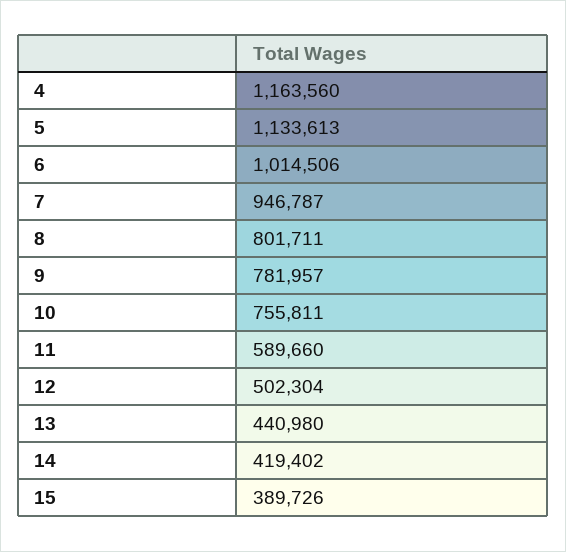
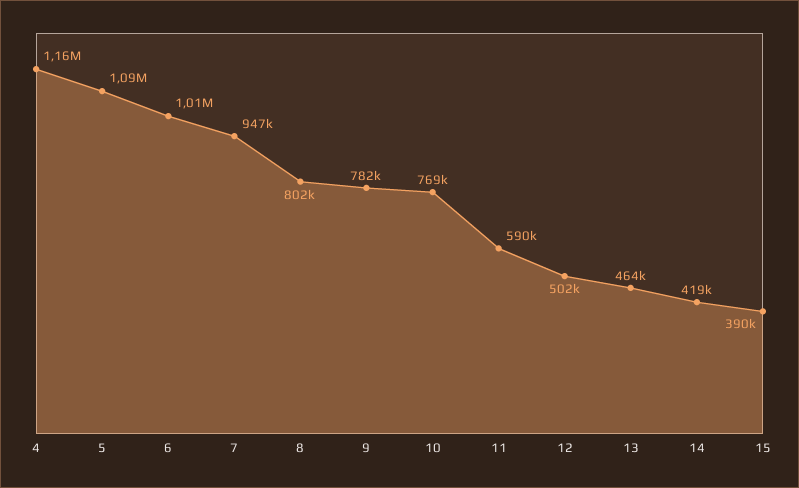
5: 1133613 -> 1090000
10: 755811 -> 769000
13: 440980 -> 464000

